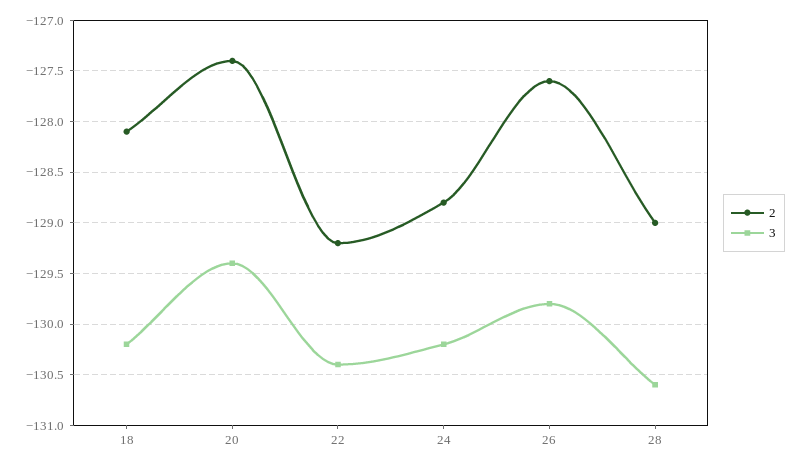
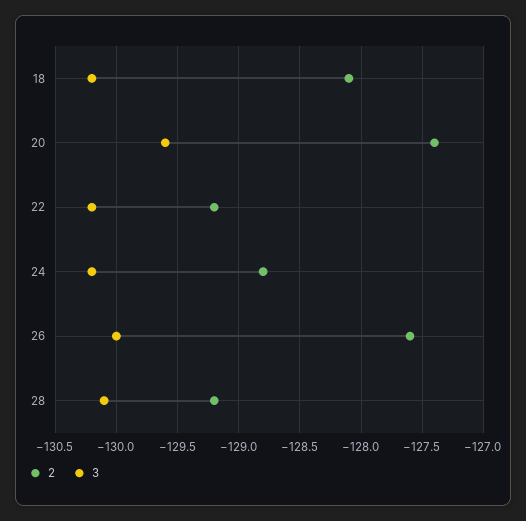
3, 20: -129.4 -> -129.6
3, 22: -130.4 -> -130.2
3, 26: -129.8 -> -130
2, 28: -129 -> -129.2
3, 28: -130.6 -> -130.1

